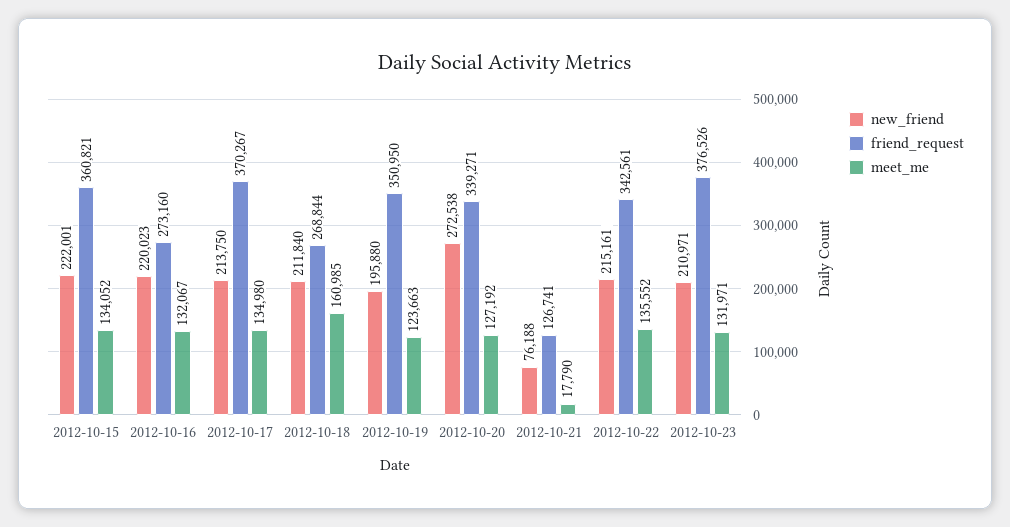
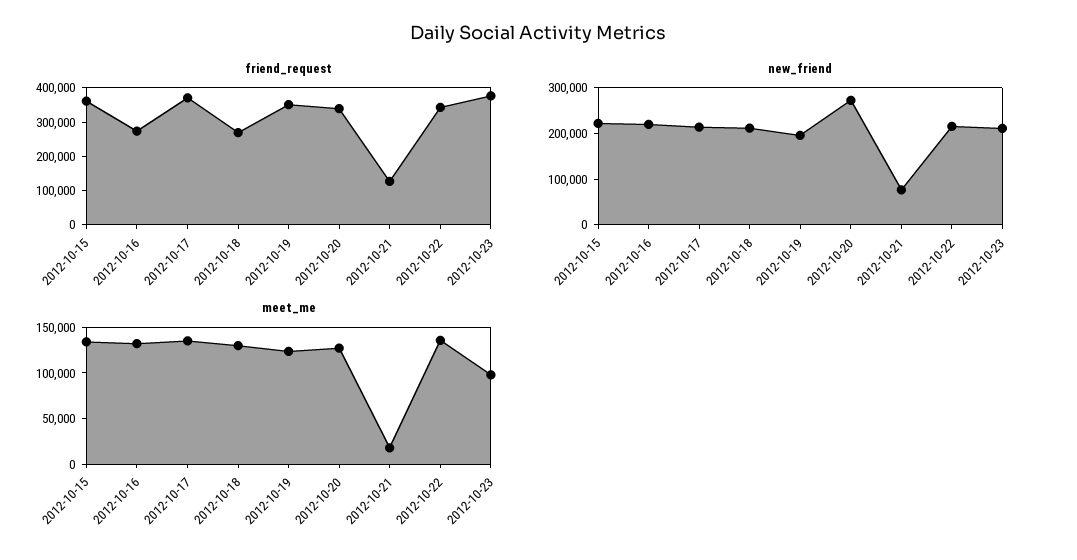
meet_me, 2012-10-18: 160985 -> 130000
meet_me, 2012-10-23: 131971 -> 100000

